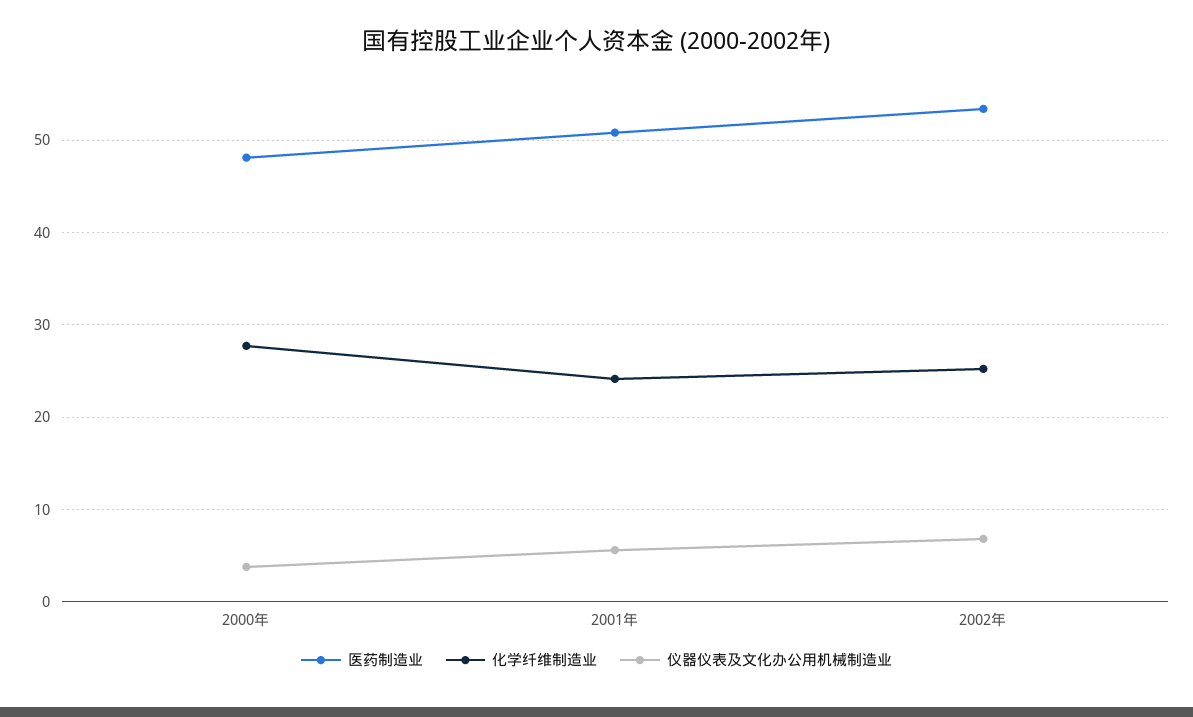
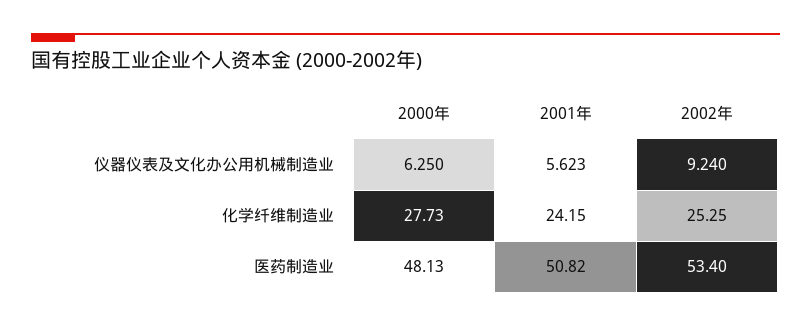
仪器仪表及文化办公用机械制造业, 2000年: 4 -> 6.25
仪器仪表及文化办公用机械制造业, 2002年: 7 -> 9.24

